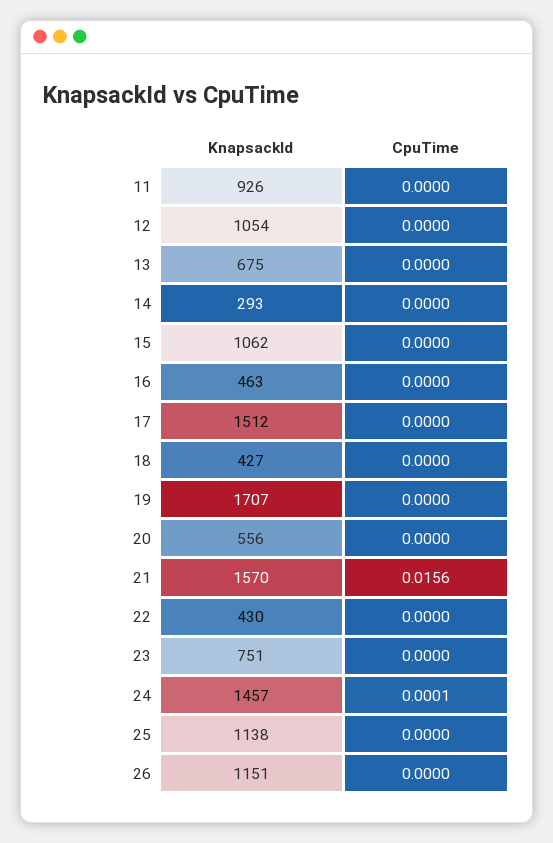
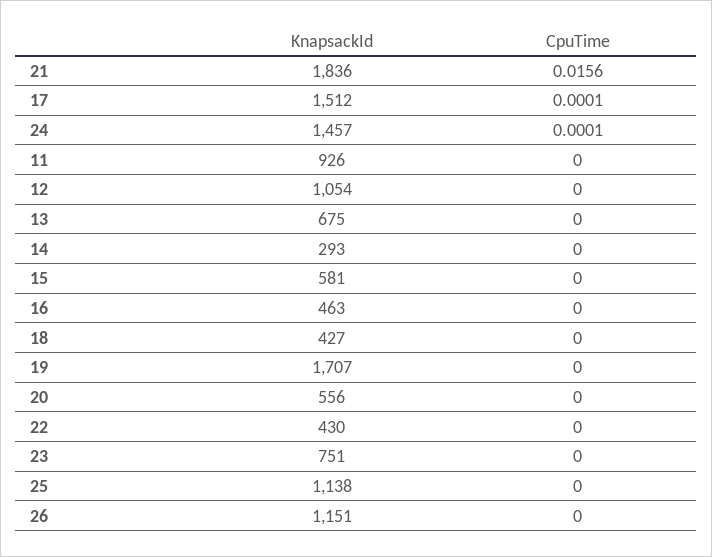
KnapsackId, 15: 1062 -> 581
CpuTime, 17: 0 -> 0.0001
KnapsackId, 21: 1570 -> 1836

